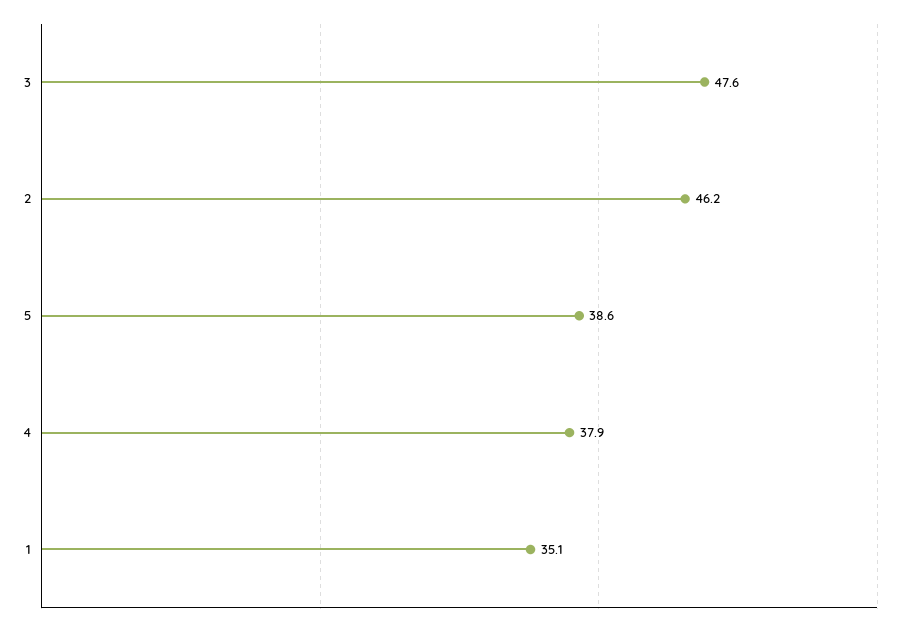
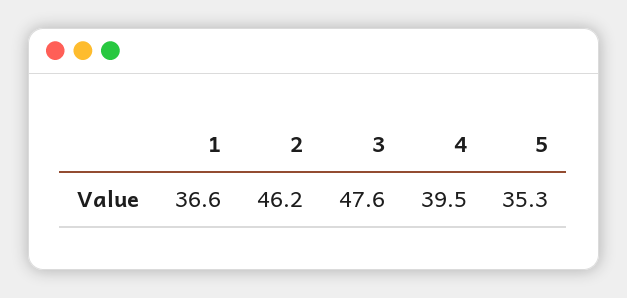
5: 38.6 -> 35.3
4: 37.9 -> 39.5
1: 35.1 -> 36.6

